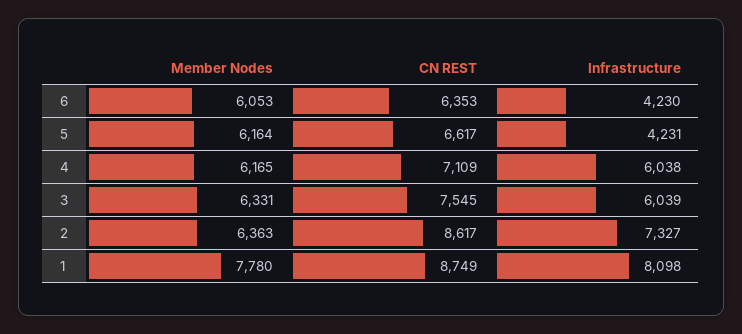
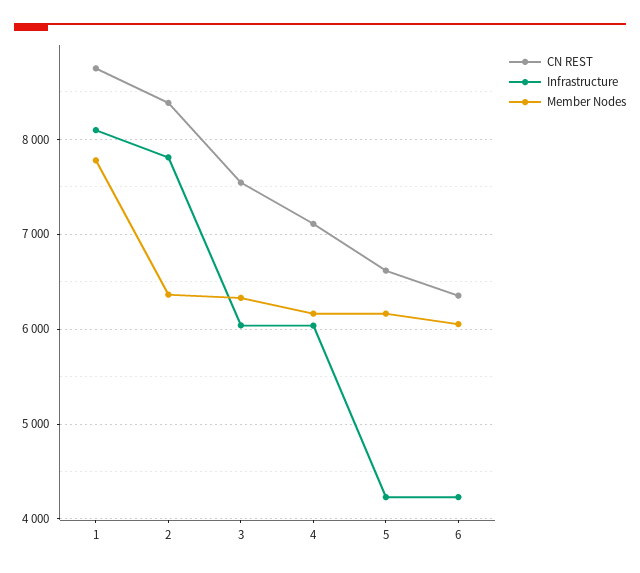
CN REST, 2: 8617 -> 8400
Infrastructure, 2: 7327 -> 7800

